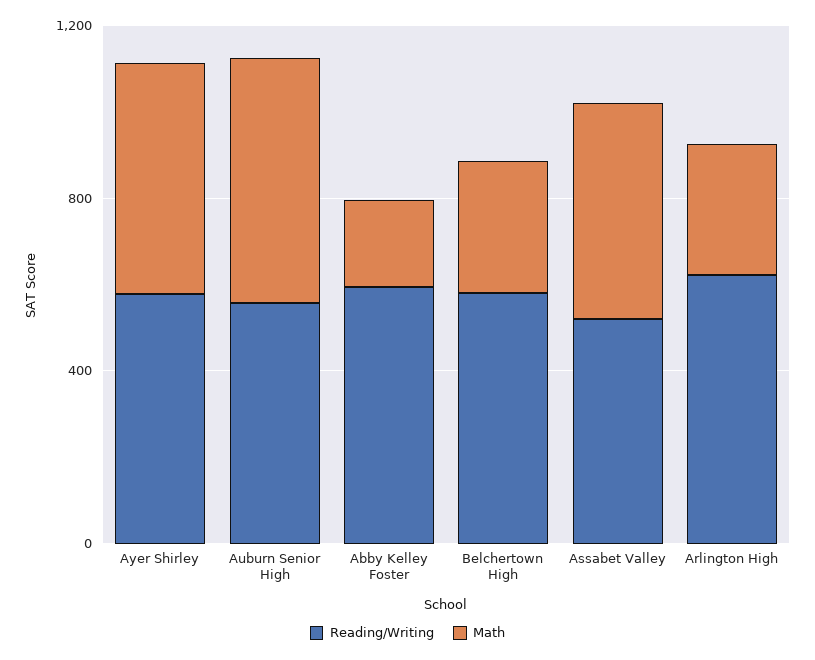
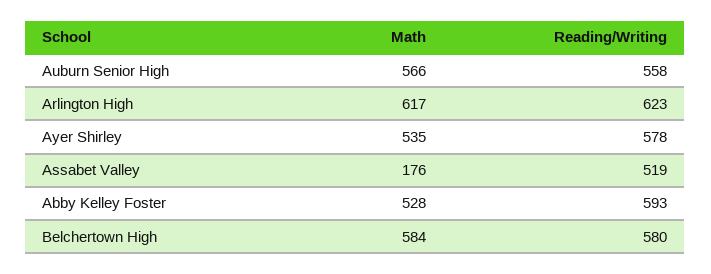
Math, Abby Kelley Foster: 200 -> 528
Math, Belchertown High: 300 -> 584
Math, Assabet Valley: 500 -> 176
Math, Arlington High: 300 -> 617

